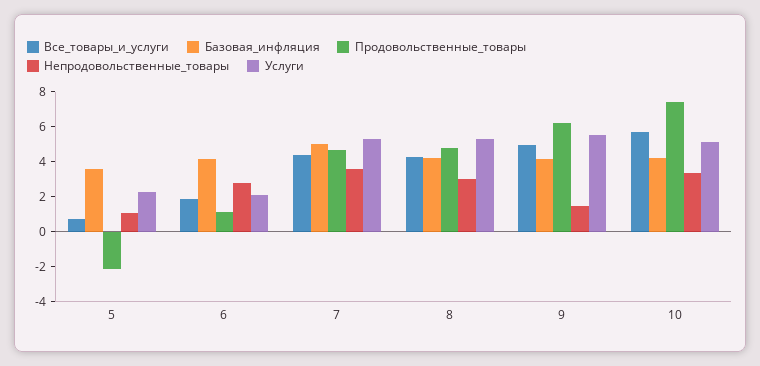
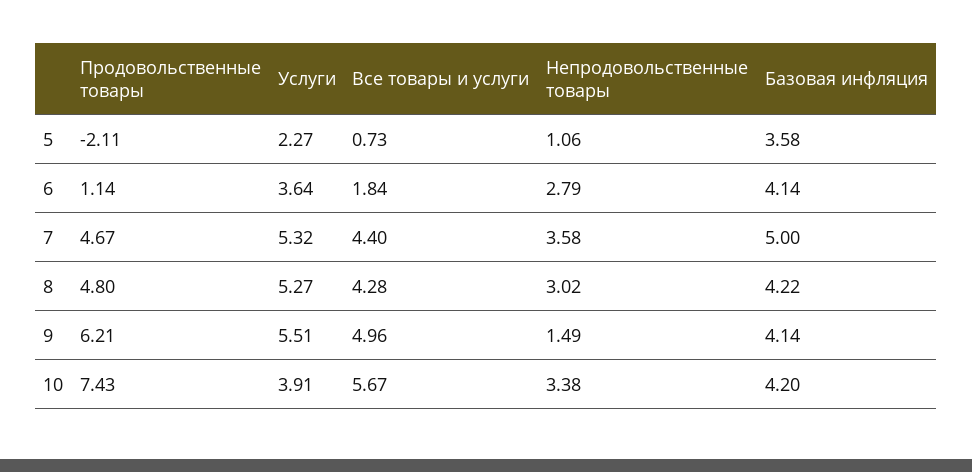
Услуги, 6: 2 -> 3.64
Услуги, 10: 5 -> 3.91

